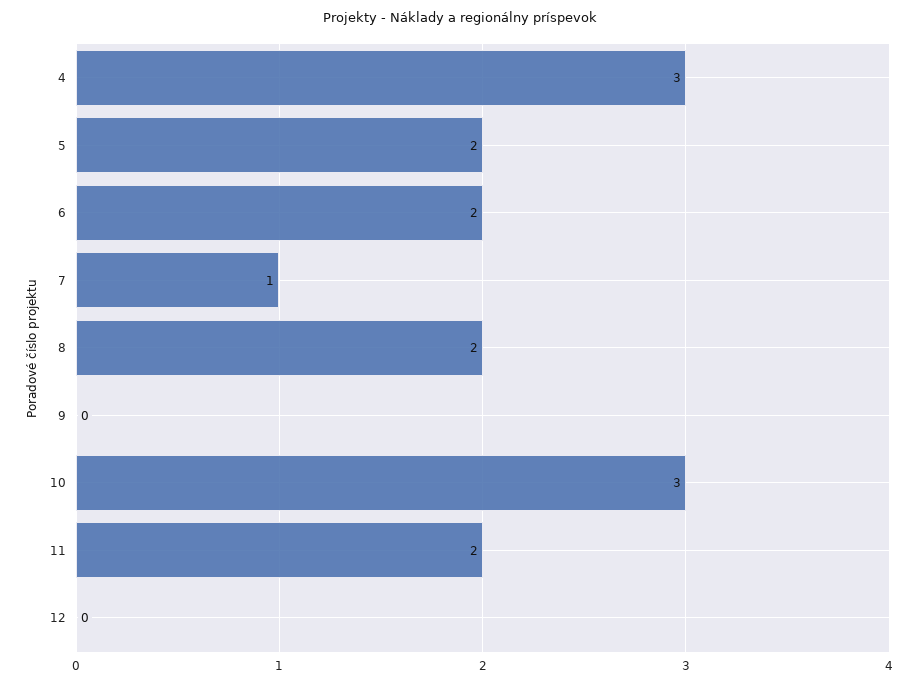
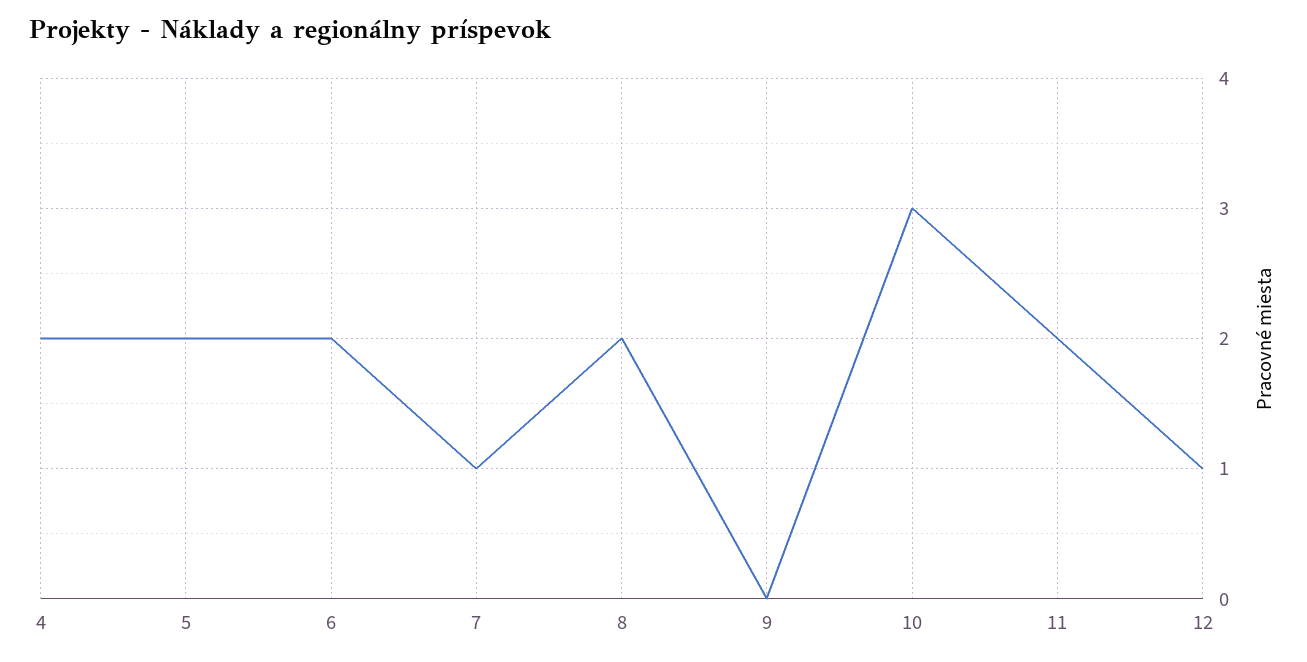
4: 3 -> 2
12: 0 -> 1

